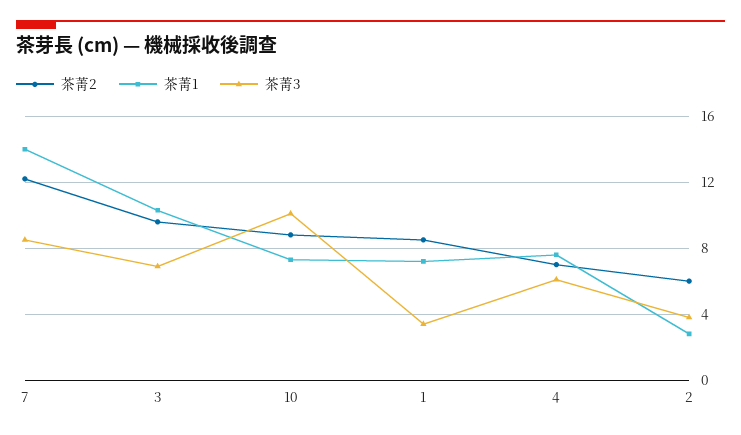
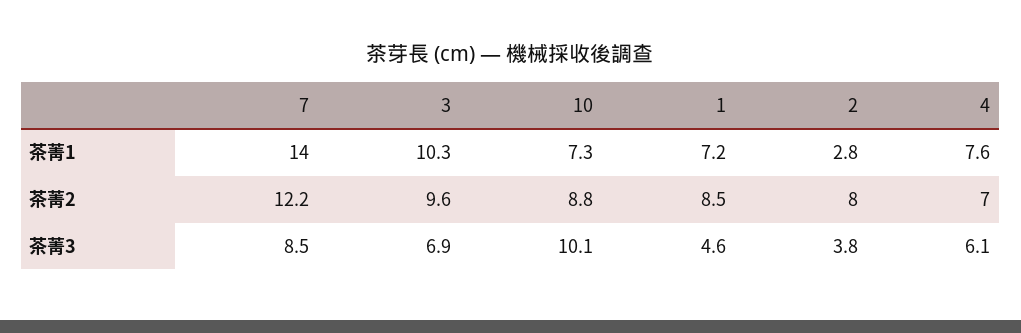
茶菁3, 1: 3.5 -> 4.6
茶菁2, 2: 6 -> 8

